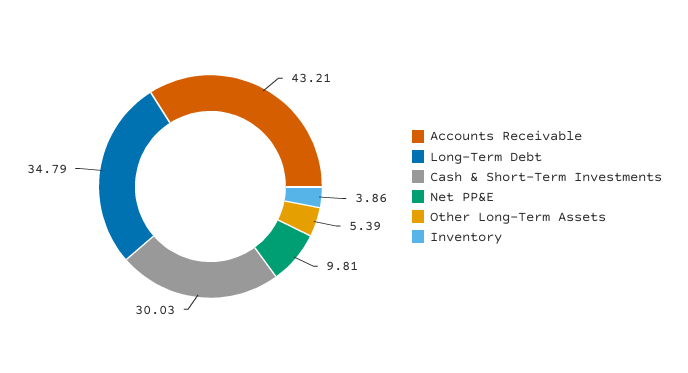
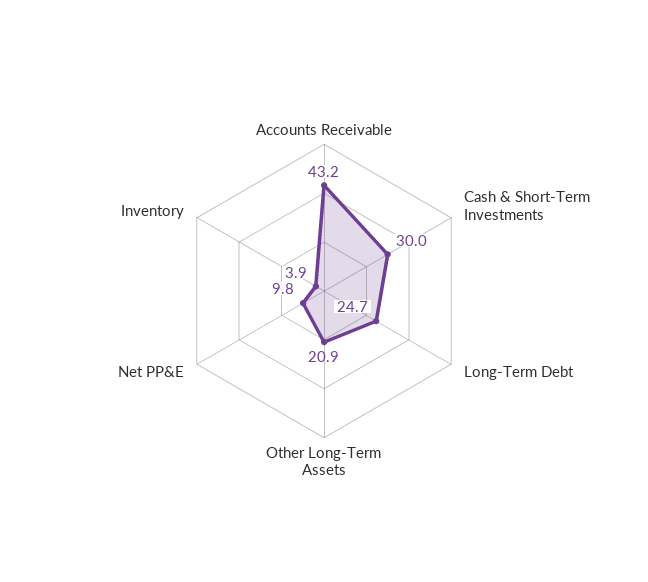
Long-Term Debt: 34.79 -> 24.7
Other Long-Term Assets: 5.39 -> 20.9

